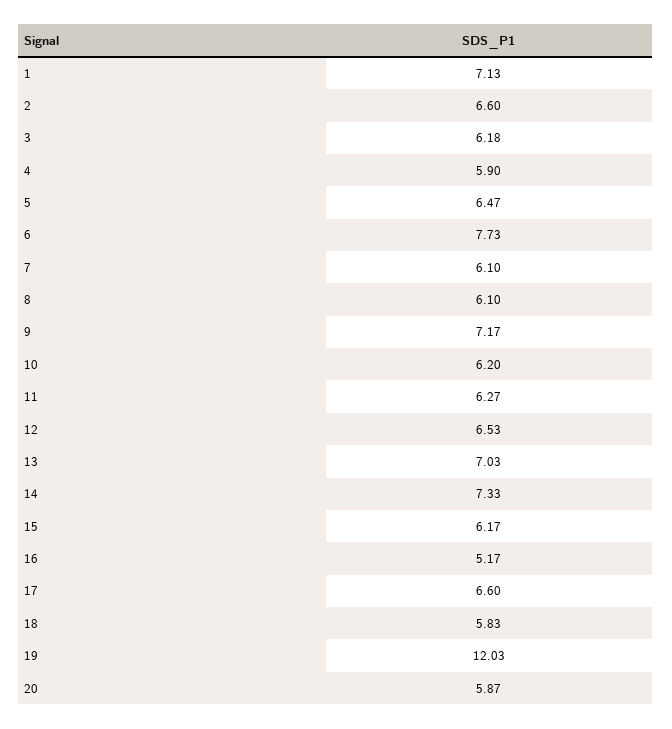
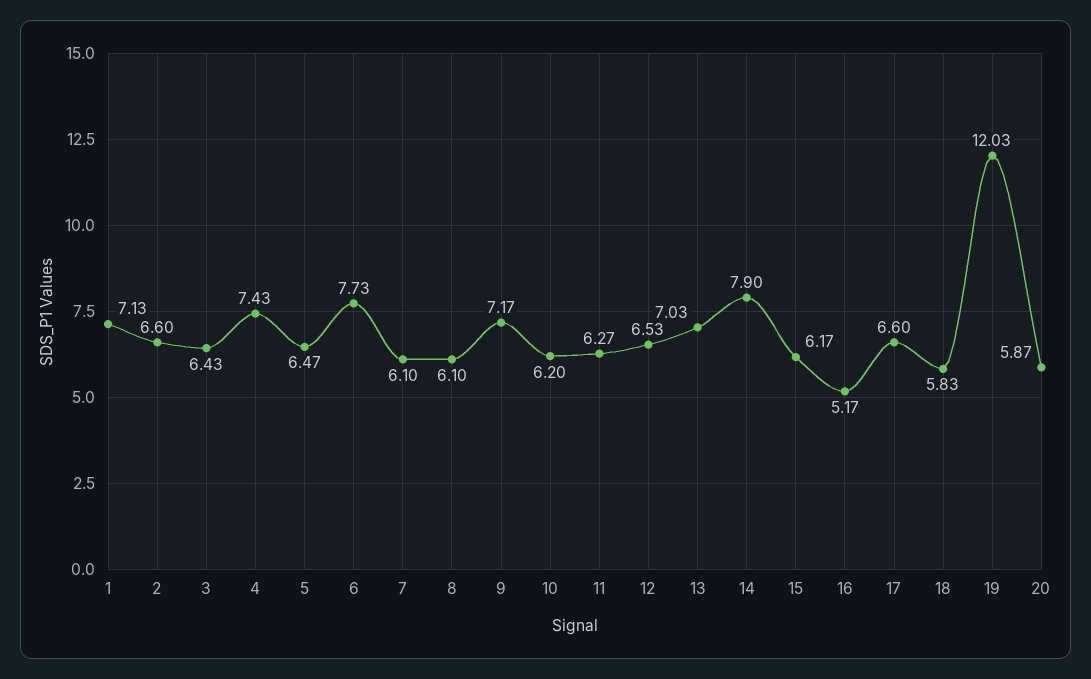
3: 6.18 -> 6.43
4: 5.9 -> 7.43
14: 7.33 -> 7.9

